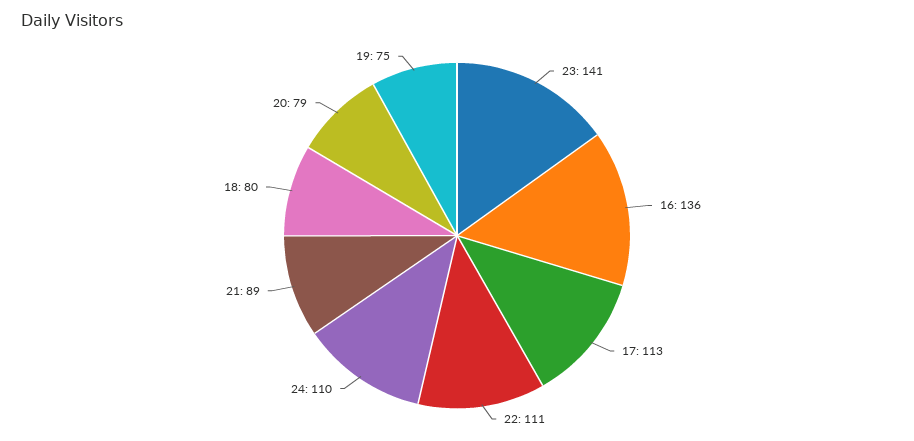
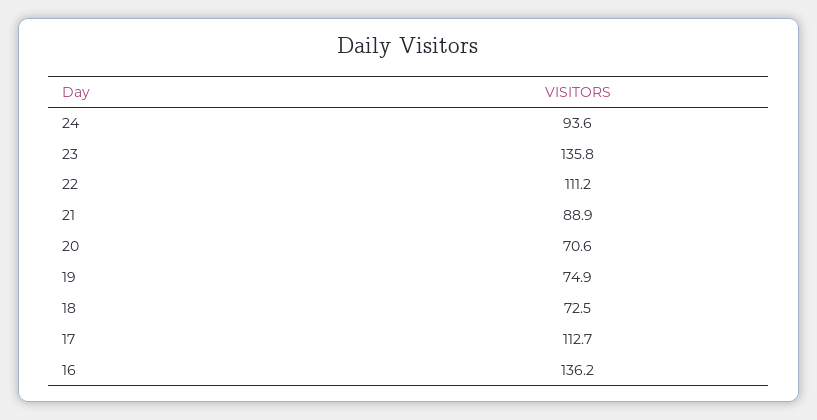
23: 141 -> 135.8
24: 110 -> 93.6
18: 80 -> 72.5
20: 79 -> 70.6

